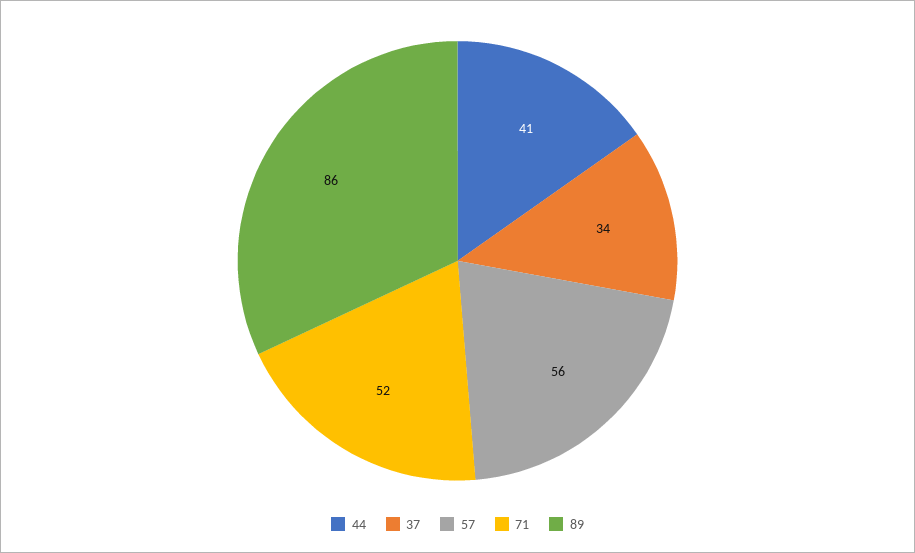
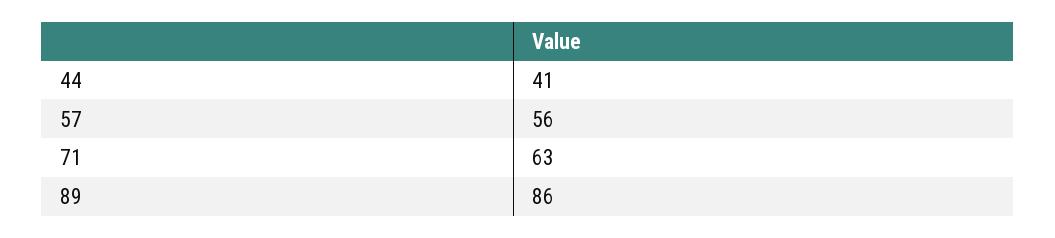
37: 34 -> none
71: 52 -> 63

